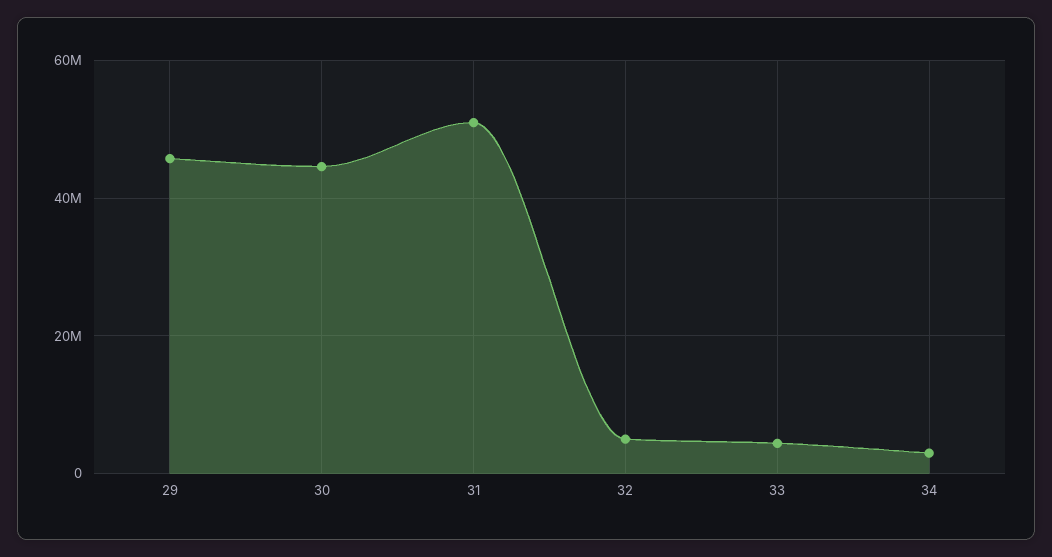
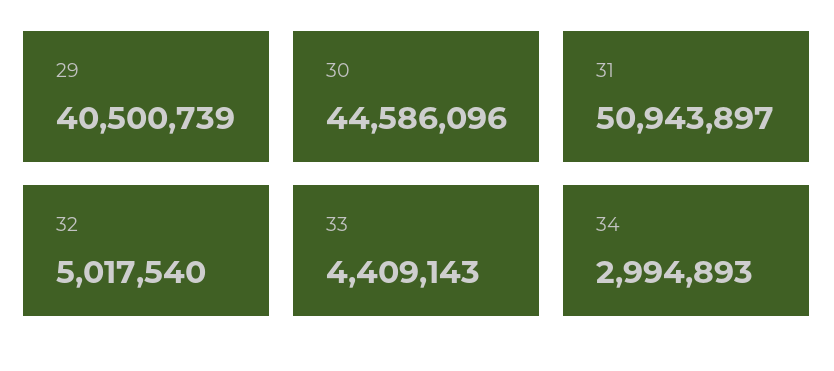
29: 46000000 -> 40500739

